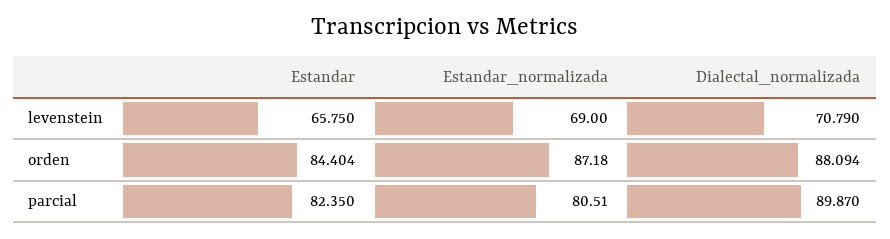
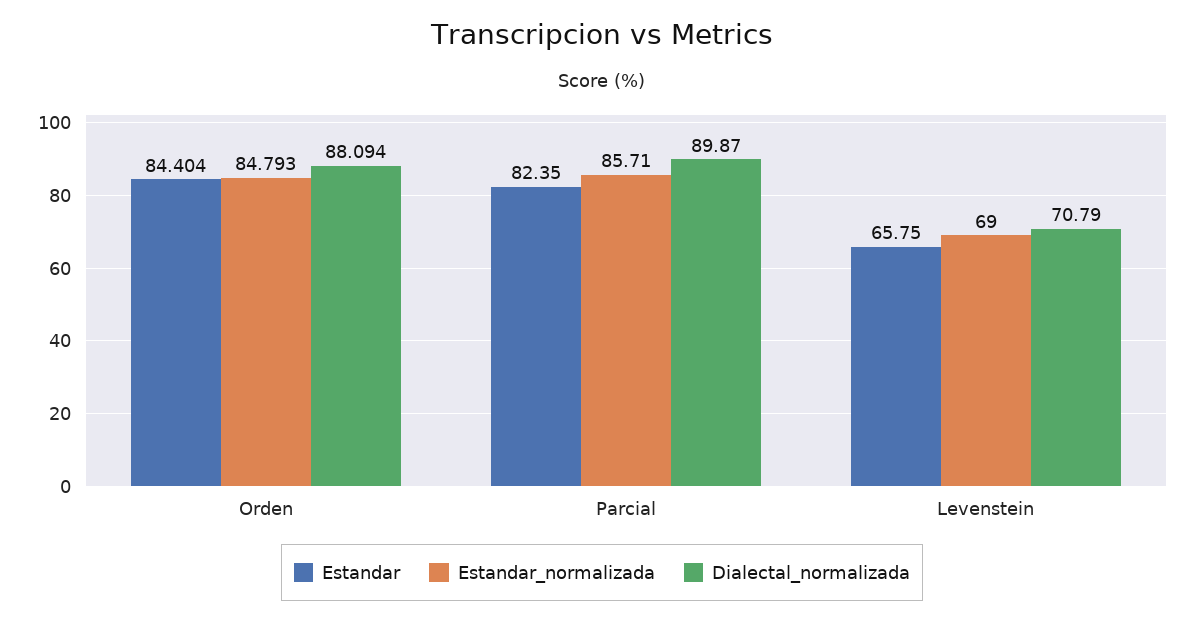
Estandar_normalizada, orden: 87.18 -> 84.793
Estandar_normalizada, parcial: 80.51 -> 85.71

